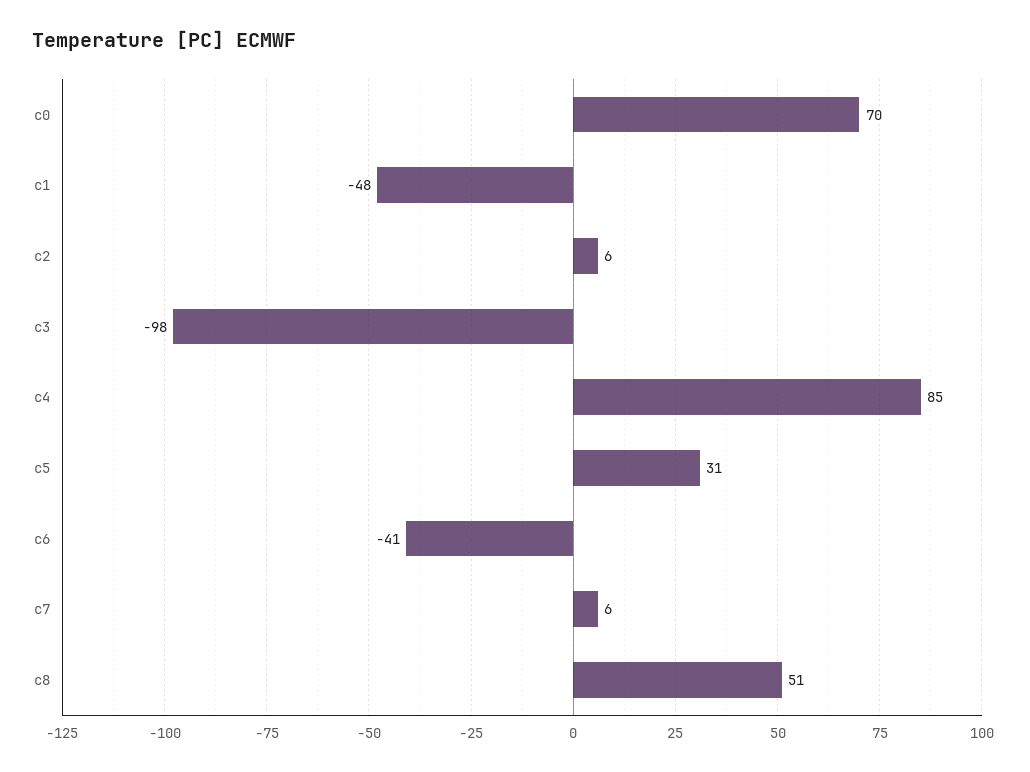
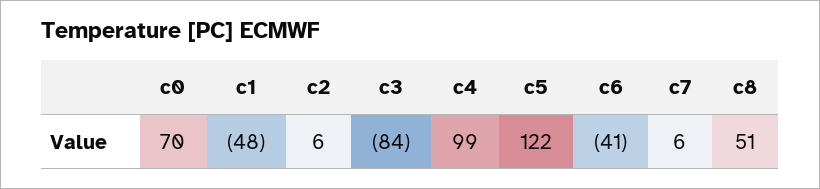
c3: -98 -> -84
c4: 85 -> 99
c5: 31 -> 122

